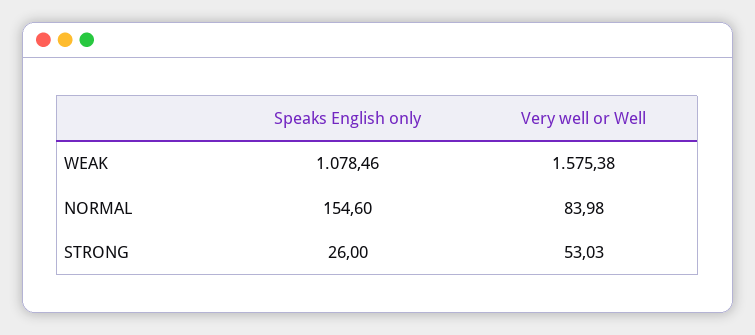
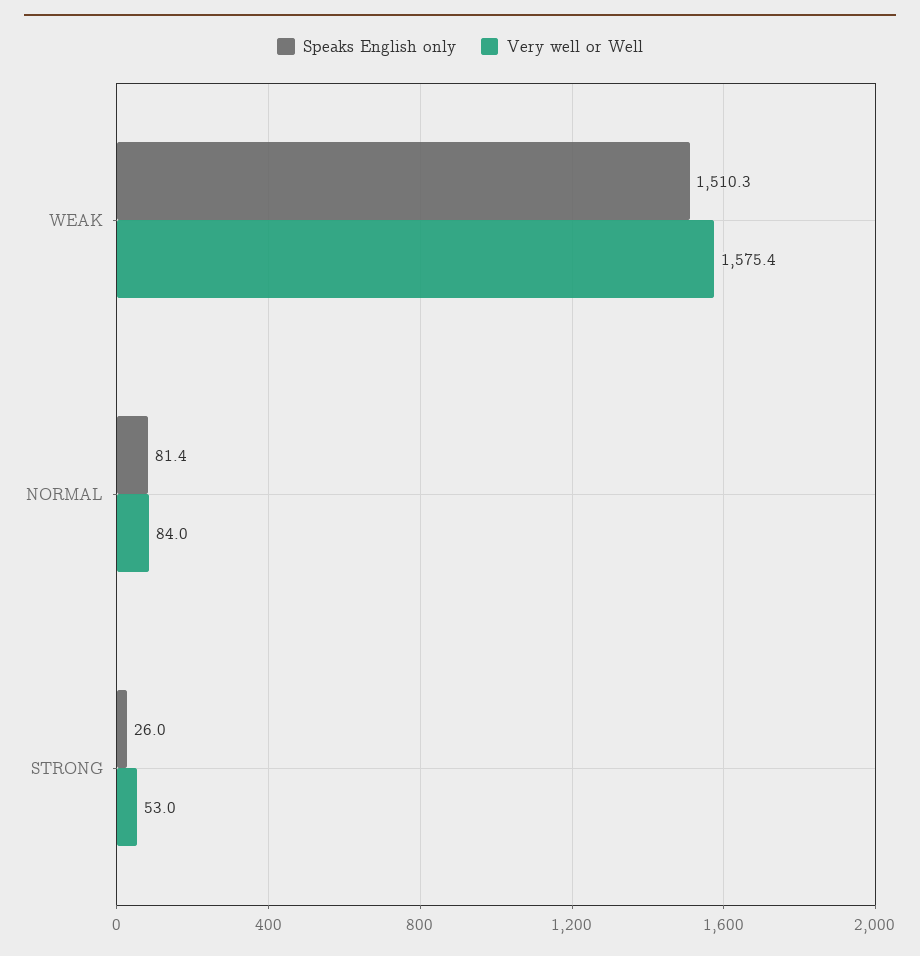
Speaks English only, WEAK: 1078.46 -> 1510.3
Speaks English only, NORMAL: 154.6 -> 81.4

